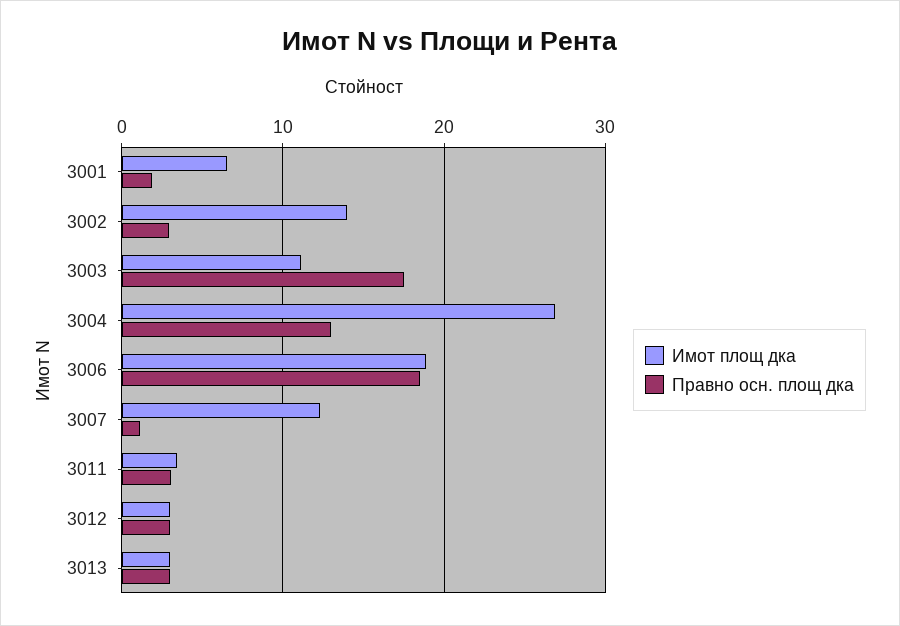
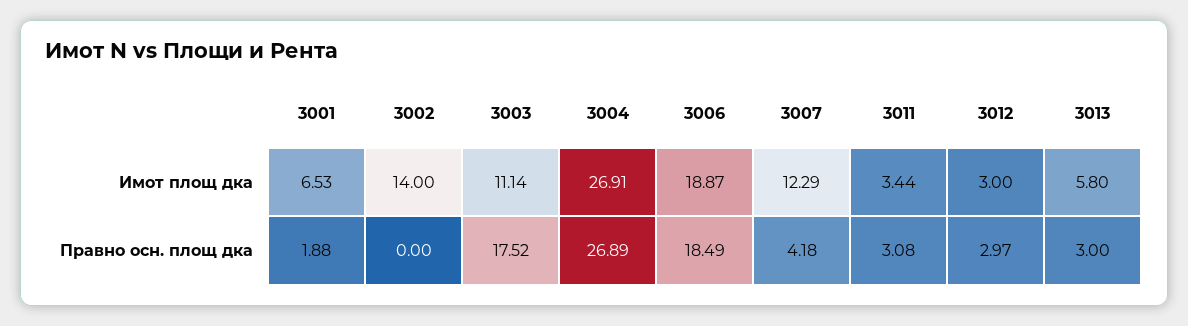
Правно осн. площ дка, 3002: 3 -> 0
Правно осн. площ дка, 3004: 13 -> 26.89
Правно осн. площ дка, 3007: 1 -> 4.18
Имот площ дка, 3013: 3 -> 5.8

